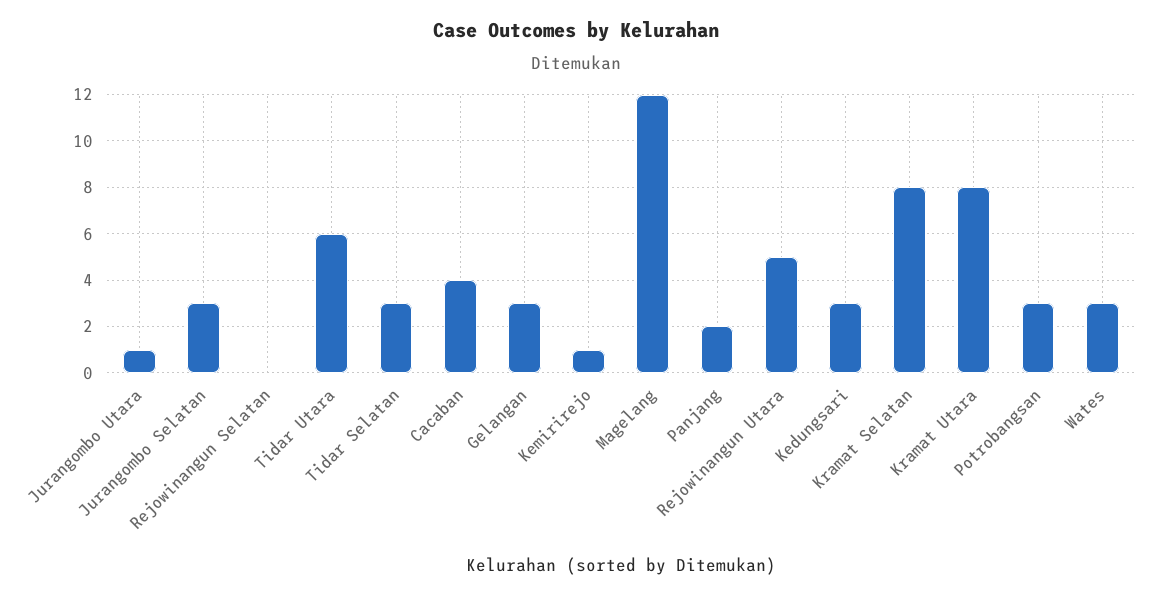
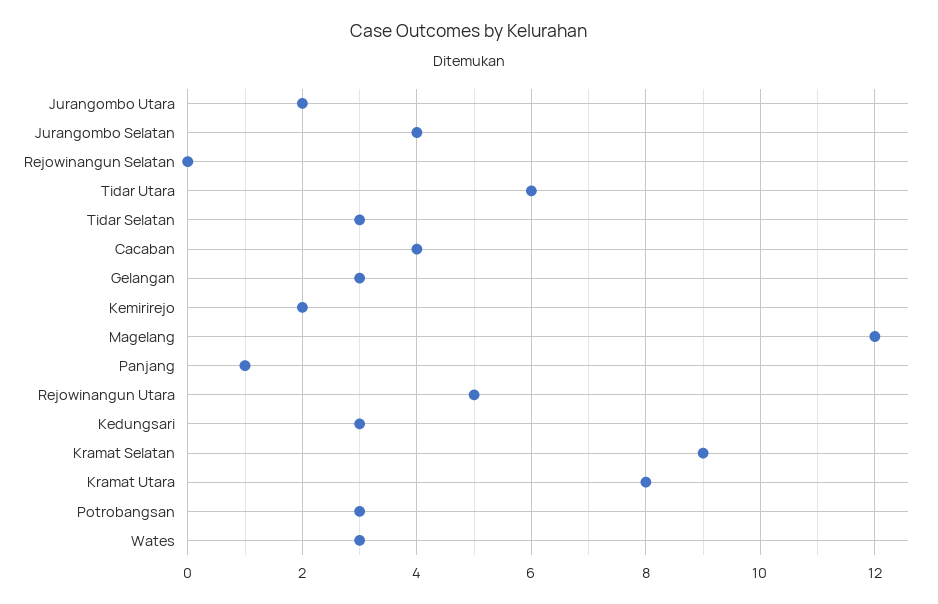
Jurangombo Utara: 1 -> 2
Jurangombo Selatan: 3 -> 4
Kemirirejo: 1 -> 2
Panjang: 2 -> 1
Kramat Selatan: 8 -> 9

